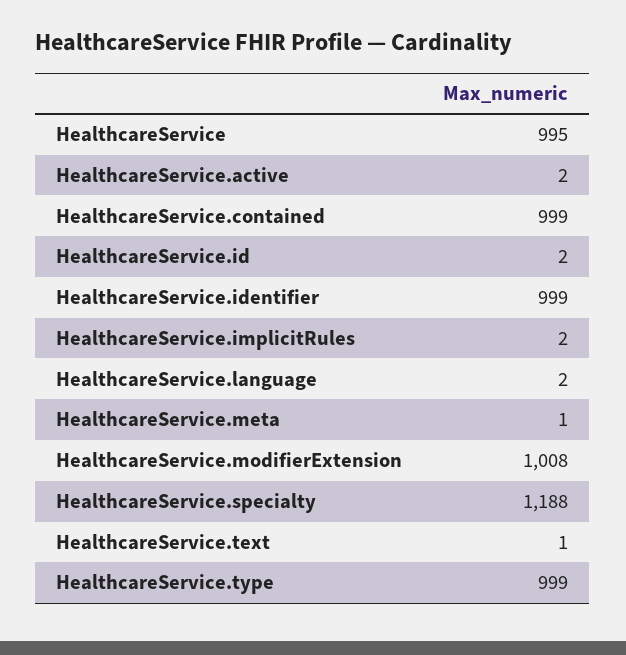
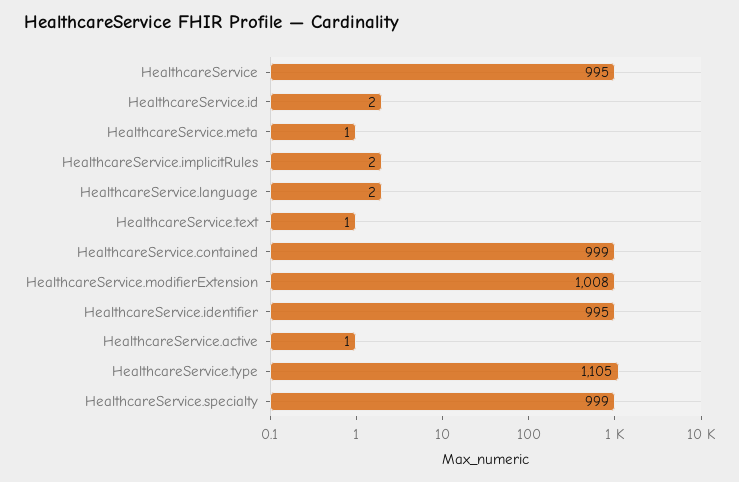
HealthcareService.active: 2 -> 1
HealthcareService.identifier: 999 -> 995
HealthcareService.specialty: 1188 -> 999
HealthcareService.type: 999 -> 1105

